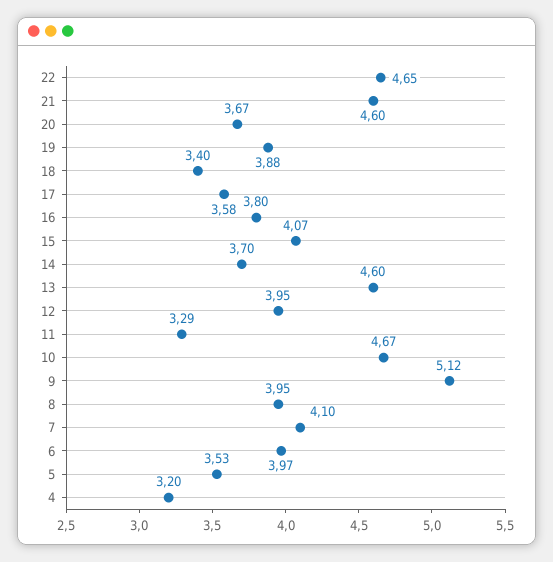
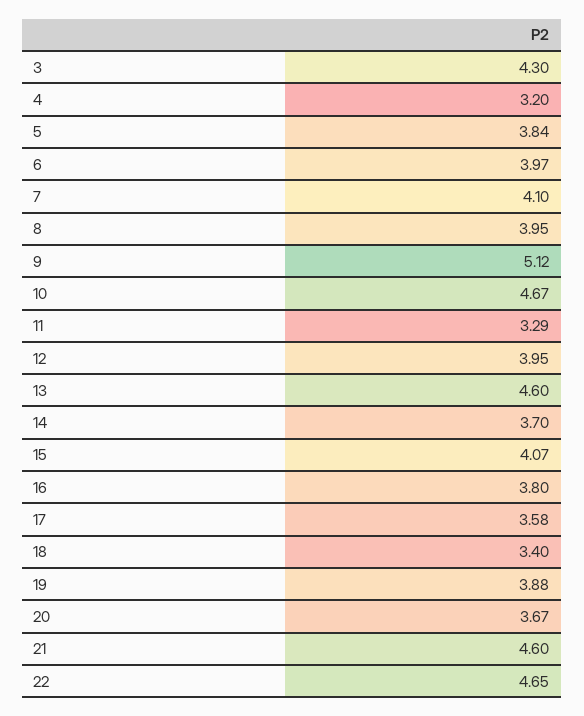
5: 3.53 -> 3.84
3: none -> 4.3

